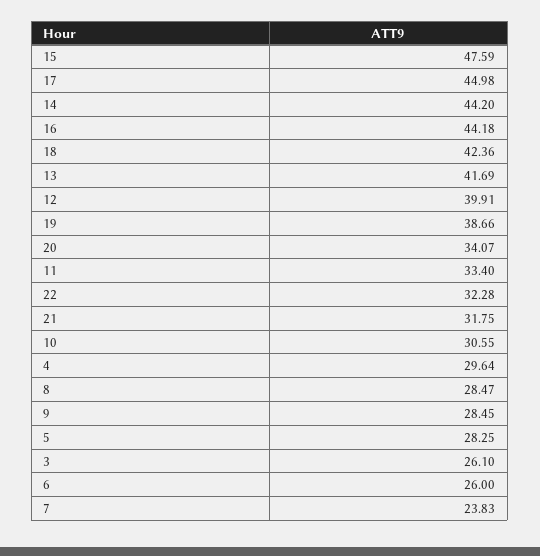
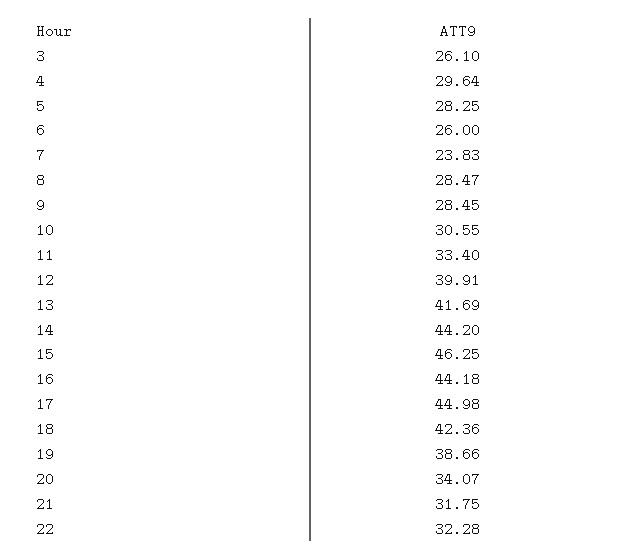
15: 47.59 -> 46.25

